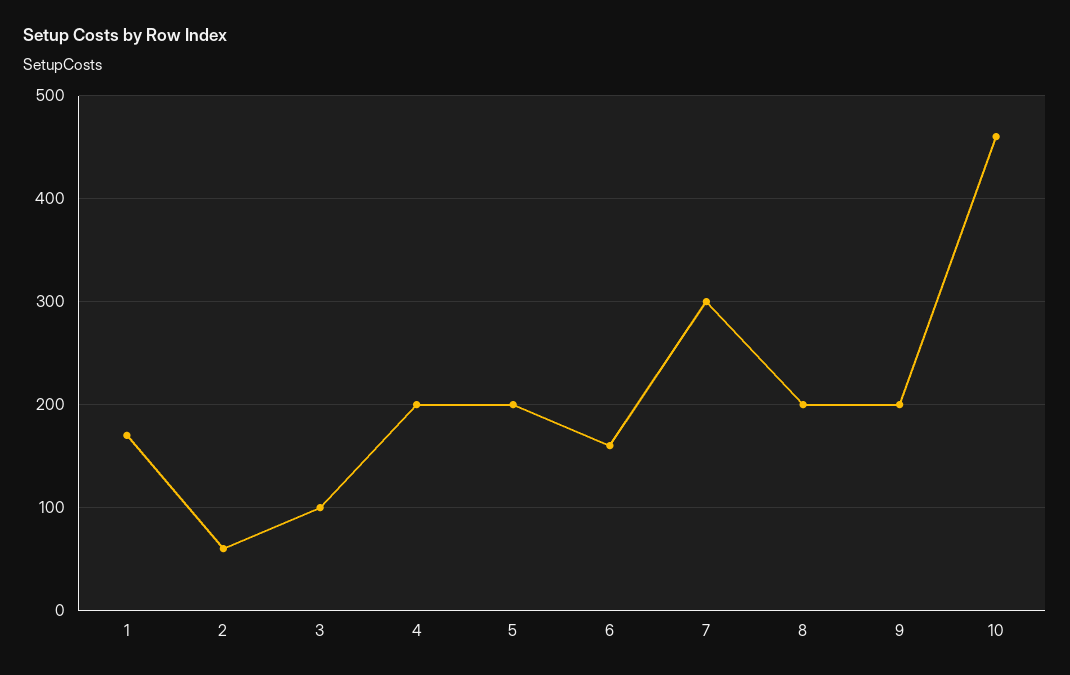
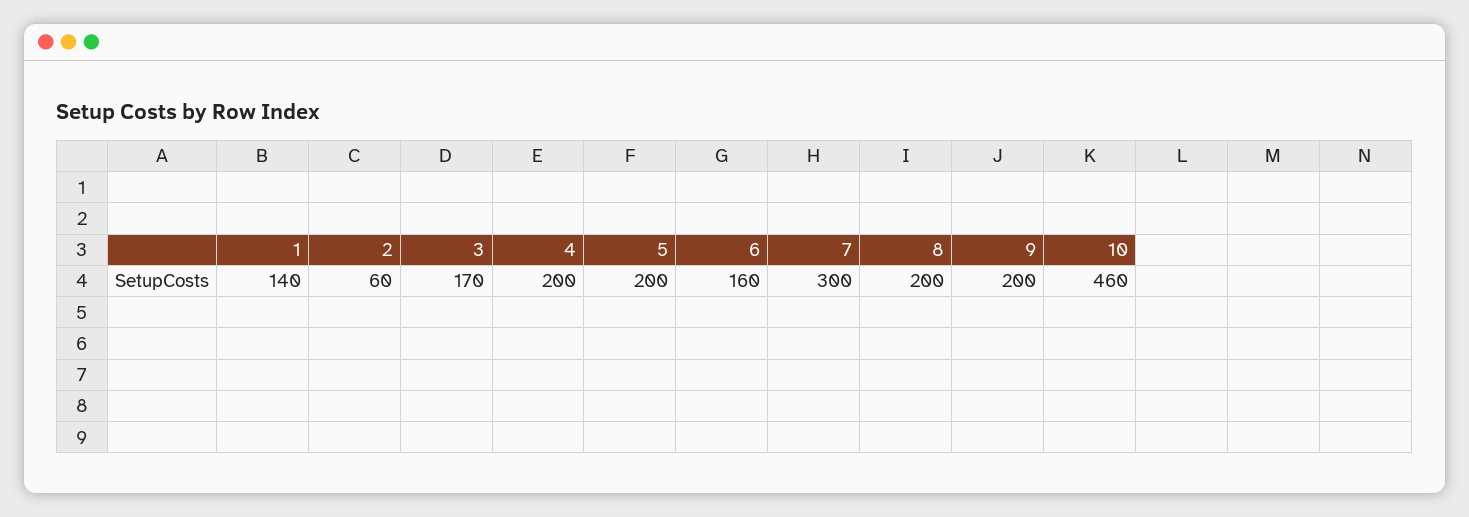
1: 170 -> 140
3: 100 -> 170

